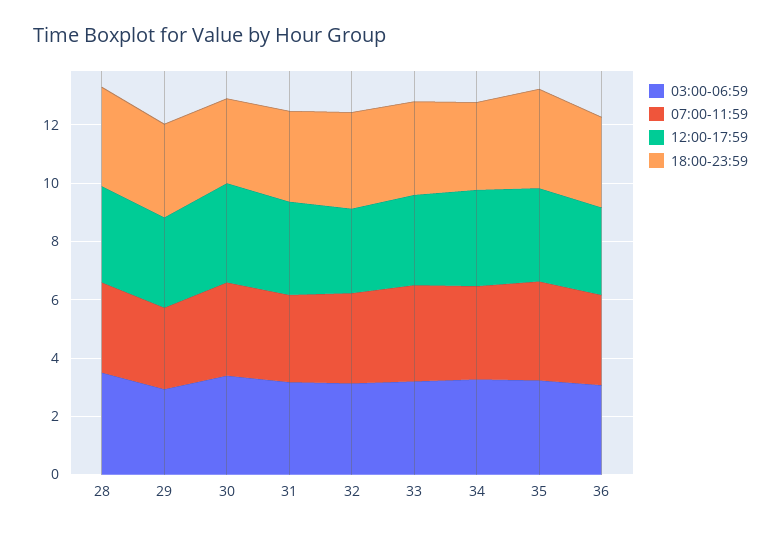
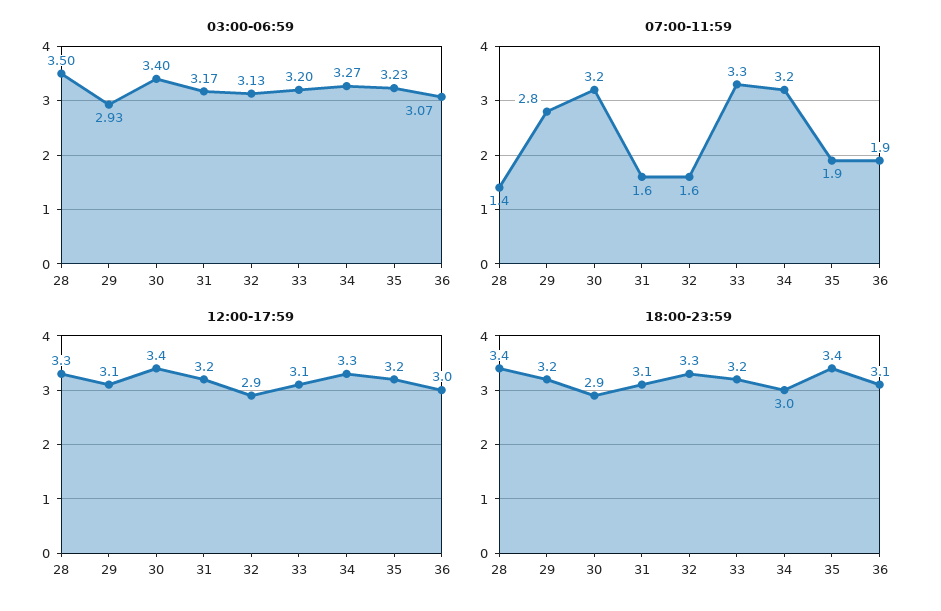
07:00-11:59, 28: 3 -> 1.4
07:00-11:59, 31: 3 -> 1.6
07:00-11:59, 32: 3 -> 1.6
07:00-11:59, 35: 3.5 -> 1.9
07:00-11:59, 36: 3 -> 1.9

